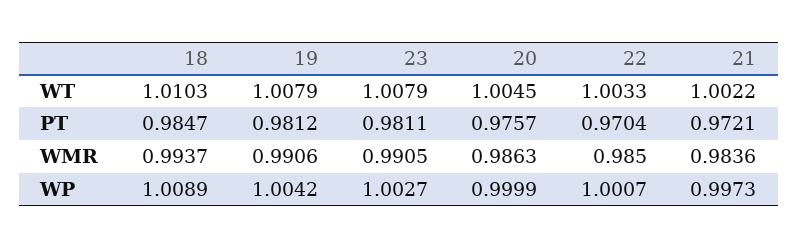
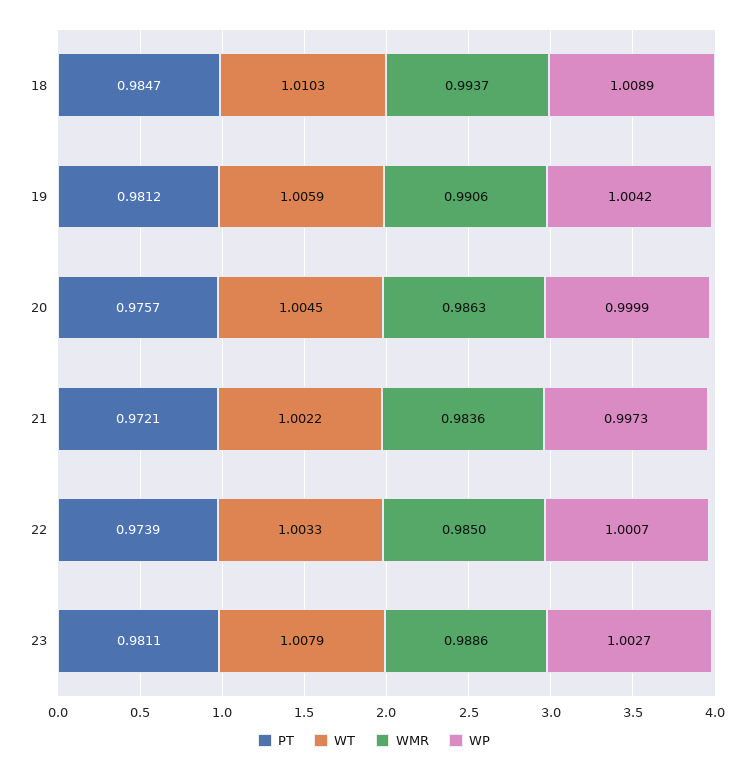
WT, 19: 1.0079 -> 1.0059
PT, 22: 0.9704 -> 0.9739
WMR, 23: 0.9905 -> 0.9886

